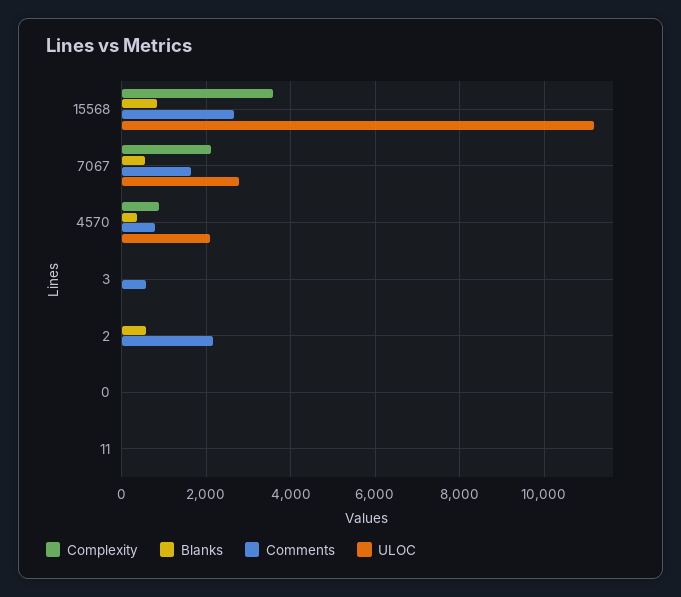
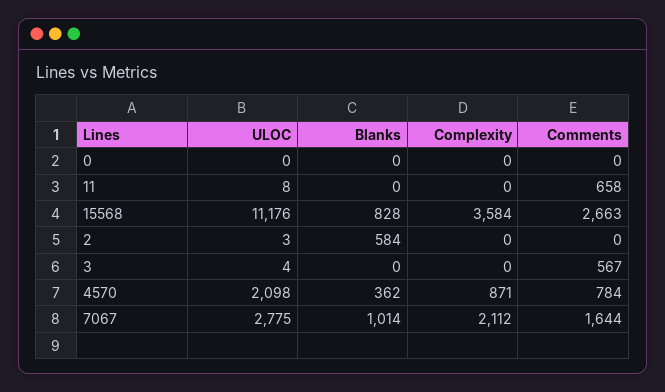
Blanks, 7067: 600 -> 1014
Comments, 2: 2200 -> 0
Comments, 11: 0 -> 658

